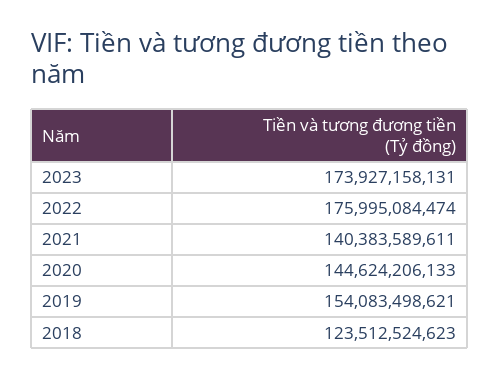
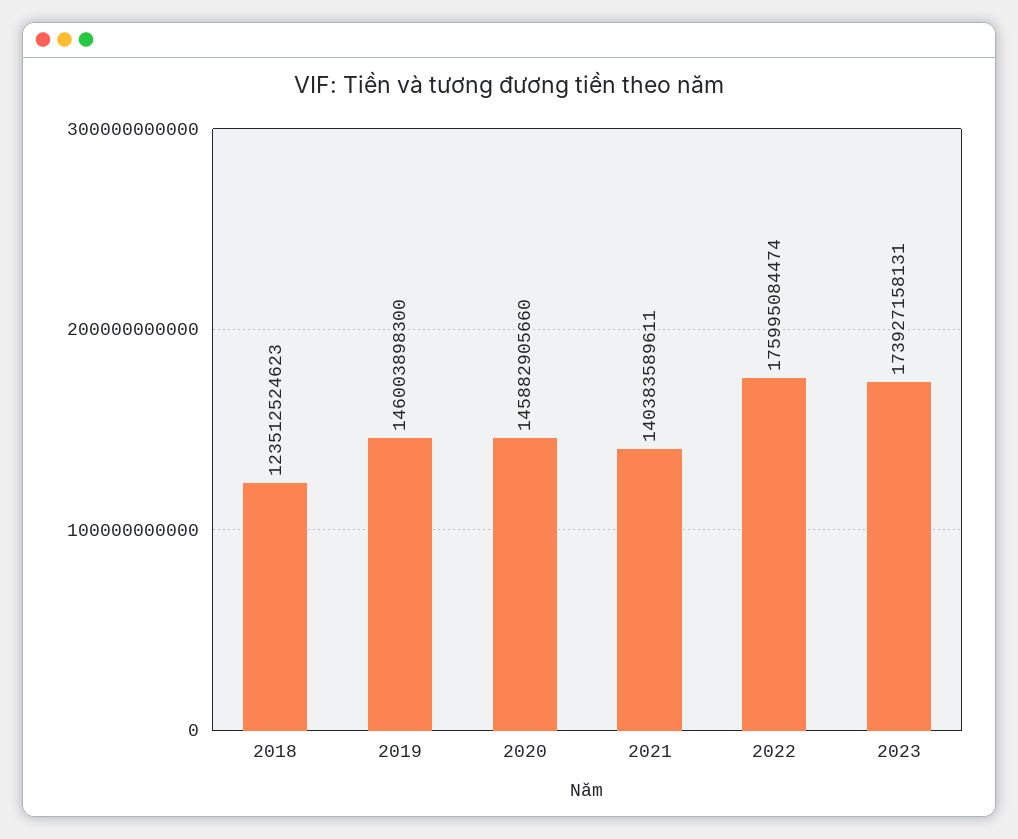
2020: 144624206133 -> 145882905660
2019: 154083498621 -> 146003898300

